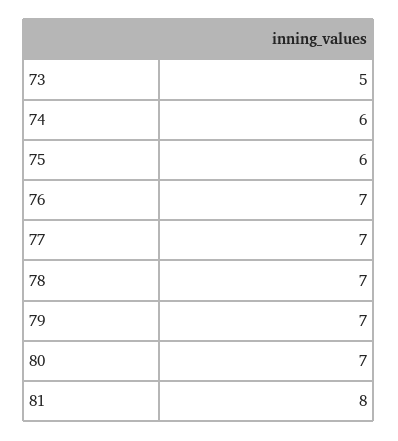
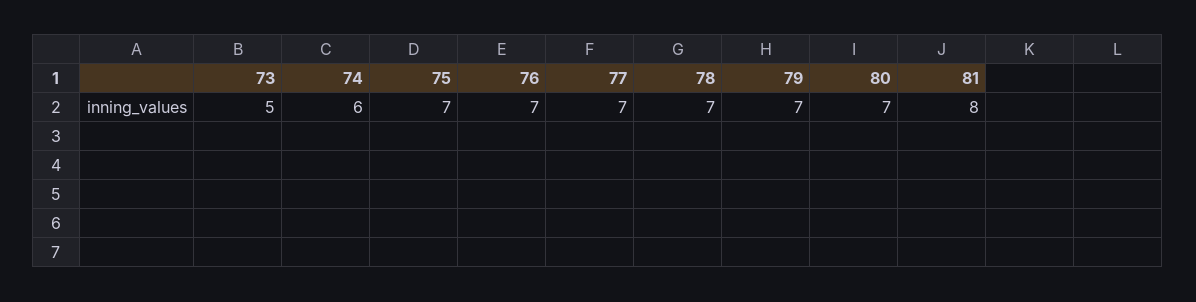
75: 6 -> 7

